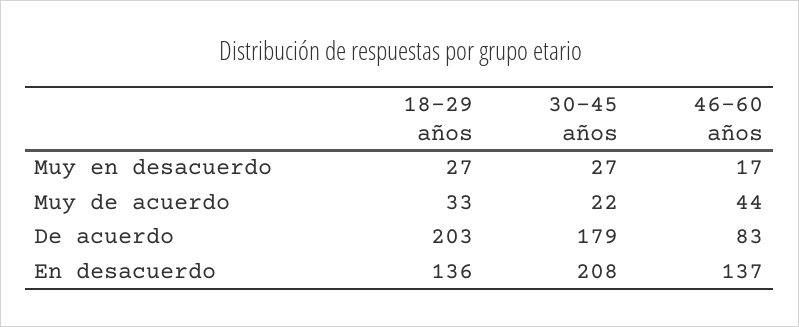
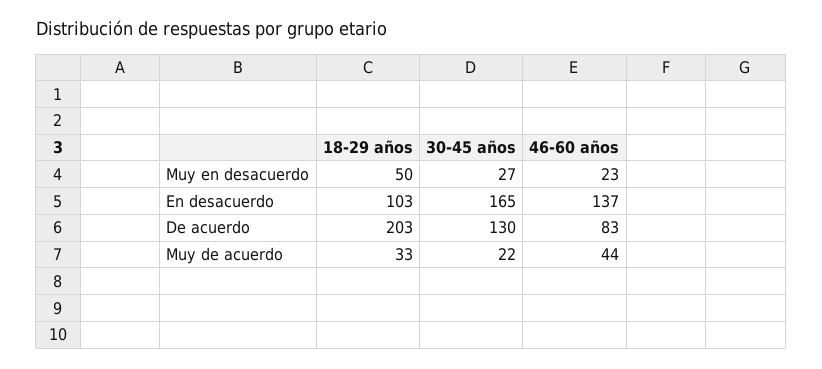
18-29 años, Muy en desacuerdo: 27 -> 50
46-60 años, Muy en desacuerdo: 17 -> 23
30-45 años, De acuerdo: 179 -> 130
18-29 años, En desacuerdo: 136 -> 103
30-45 años, En desacuerdo: 208 -> 165

